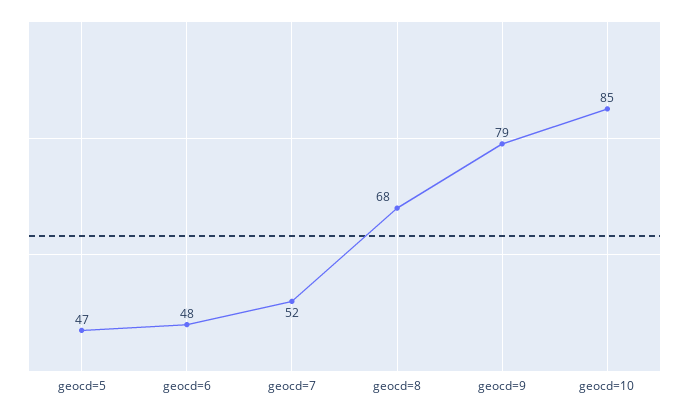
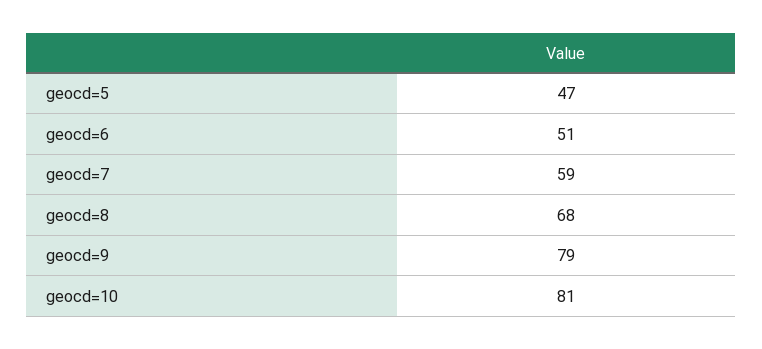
geocd=6: 48 -> 51
geocd=7: 52 -> 59
geocd=10: 85 -> 81

